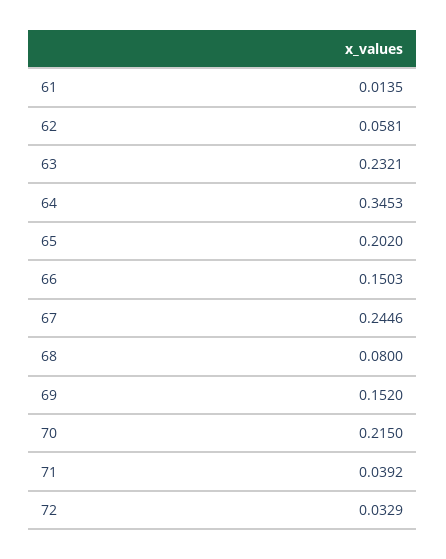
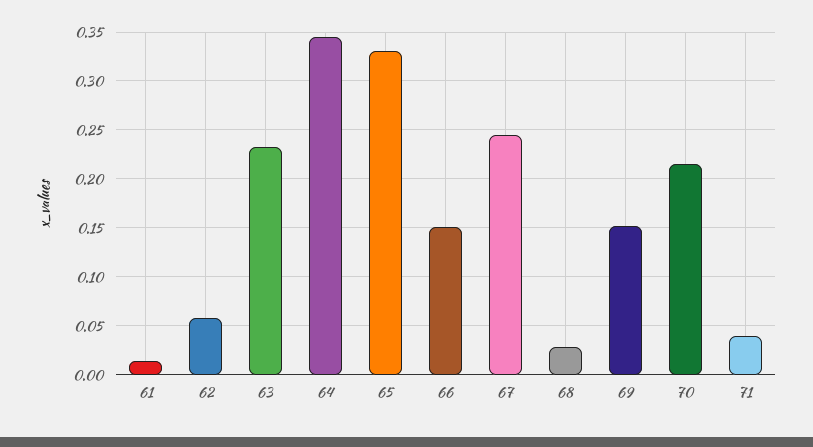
65: 0.202 -> 0.33
68: 0.08 -> 0.03
72: 0.0329 -> none

